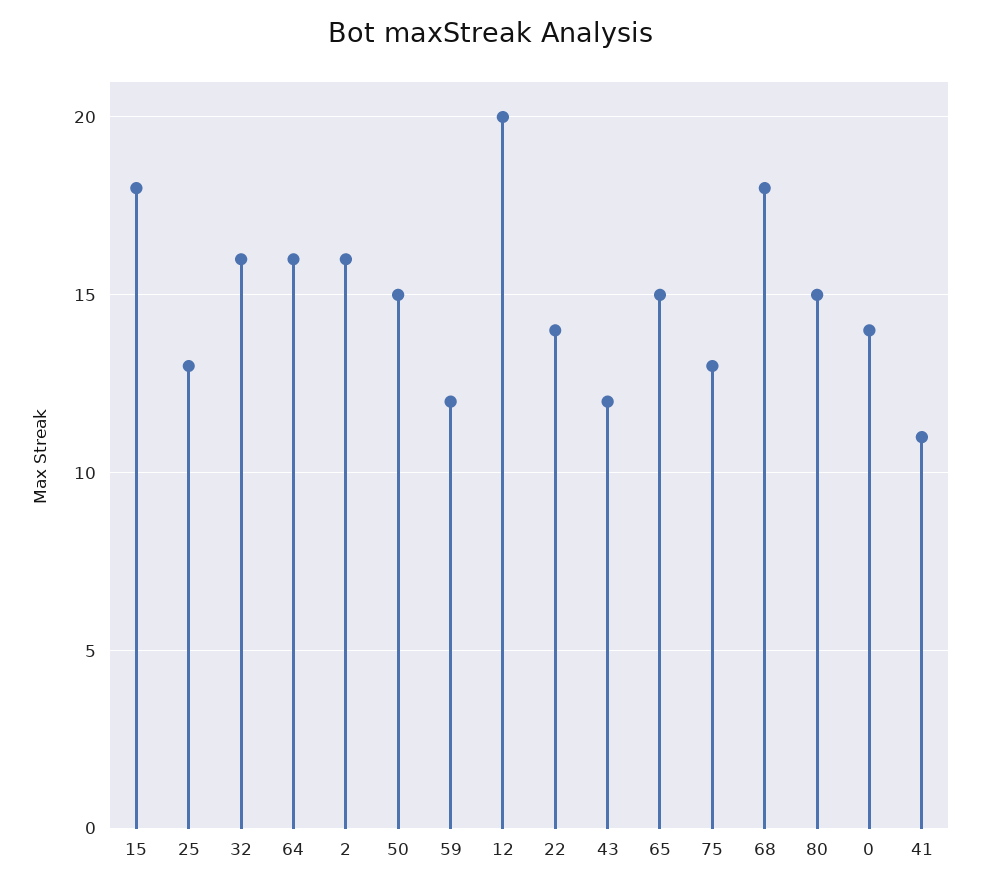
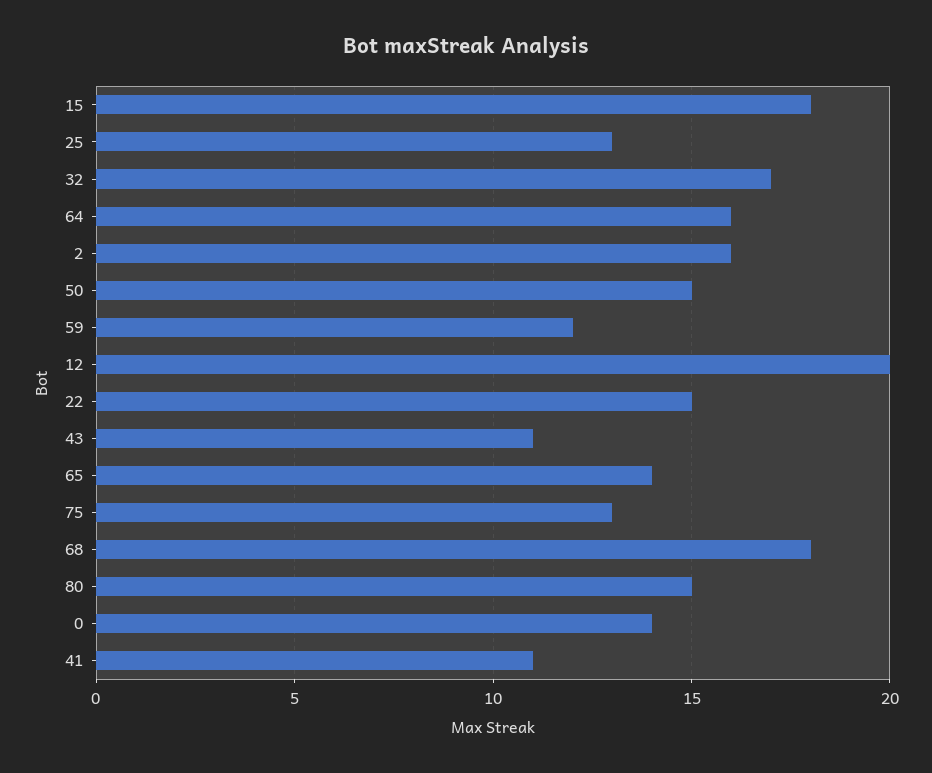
32: 16 -> 17
22: 14 -> 15
43: 12 -> 11
65: 15 -> 14

